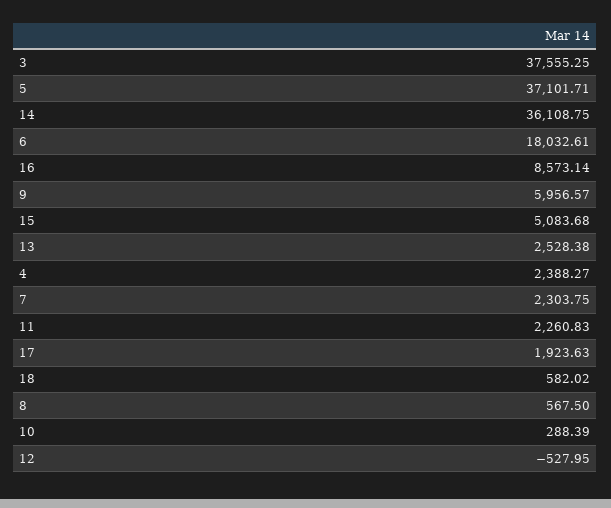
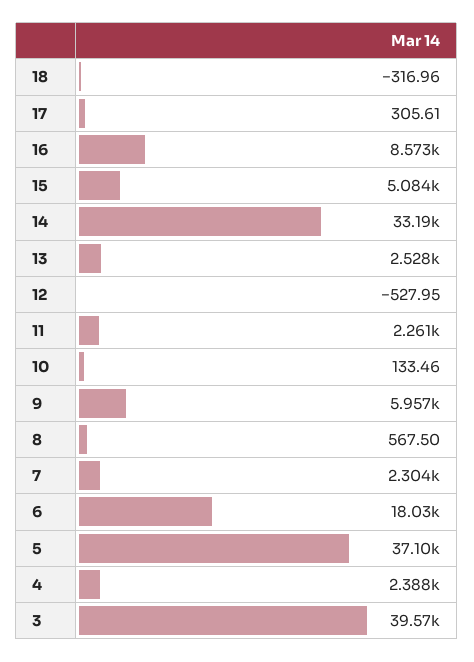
3: 37555.25 -> 39570
14: 36108.75 -> 33190
17: 1923.63 -> 305.61
18: 582.02 -> -316.96
10: 288.39 -> 133.46

